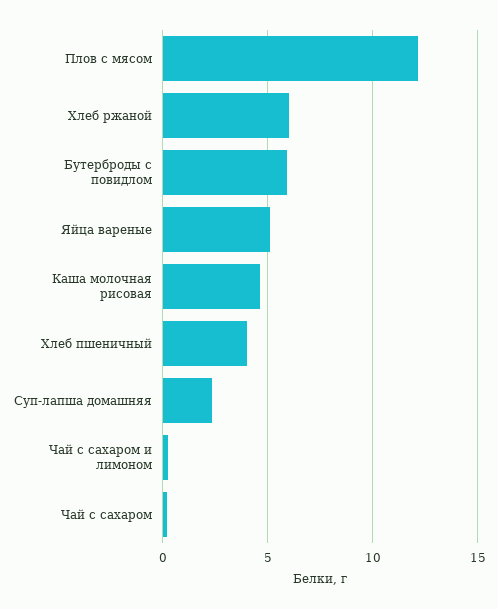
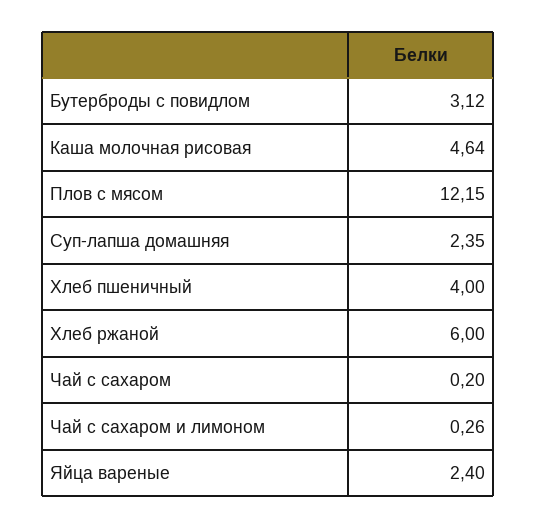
Бутерброды с повидлом: 6 -> 3.12
Яйца вареные: 5 -> 2.4

